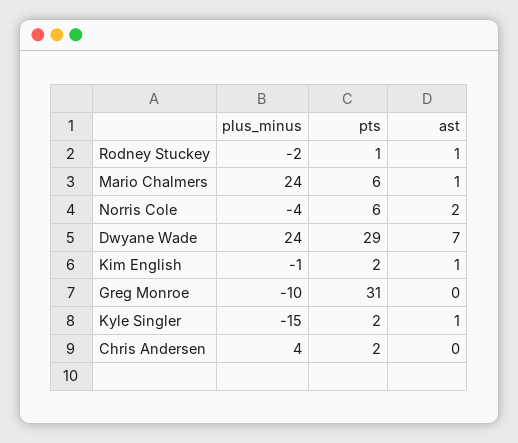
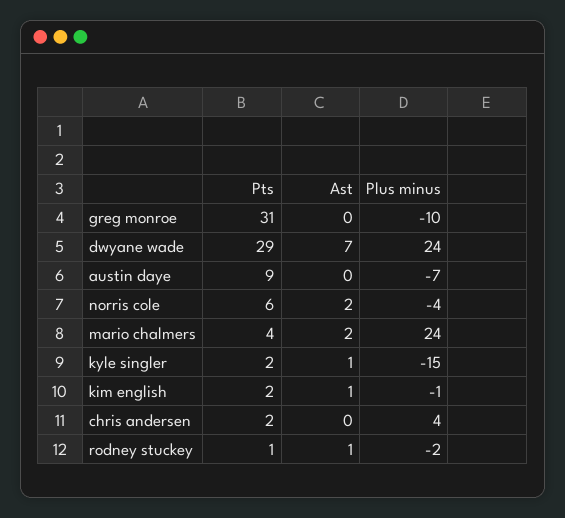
pts, Mario Chalmers: 6 -> 4
ast, Mario Chalmers: 1 -> 2
pts, austin daye: none -> 9
ast, austin daye: none -> 0
plus_minus, austin daye: none -> -7

